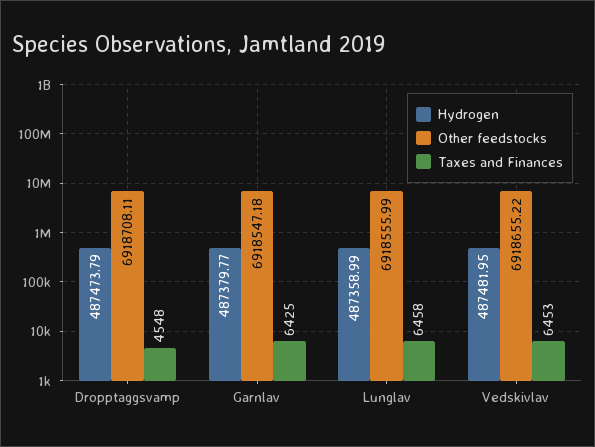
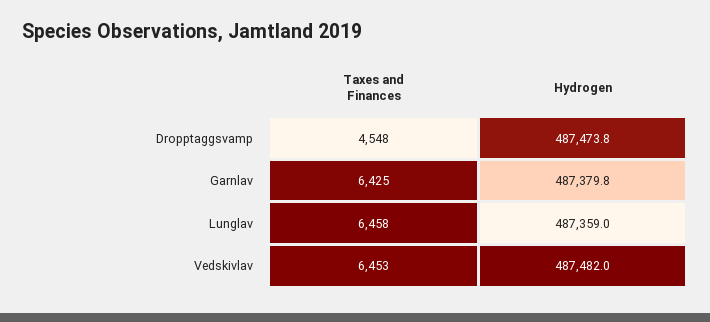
Other feedstocks, Dropptaggsvamp: 6918708.11 -> none
Other feedstocks, Garnlav: 6918547.18 -> none
Other feedstocks, Lunglav: 6918555.99 -> none
Other feedstocks, Vedskivlav: 6918655.22 -> none

